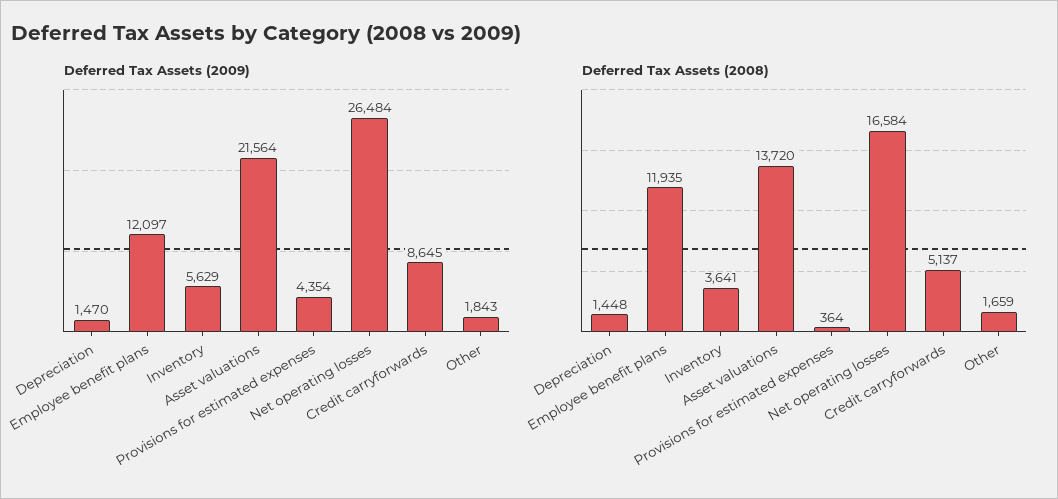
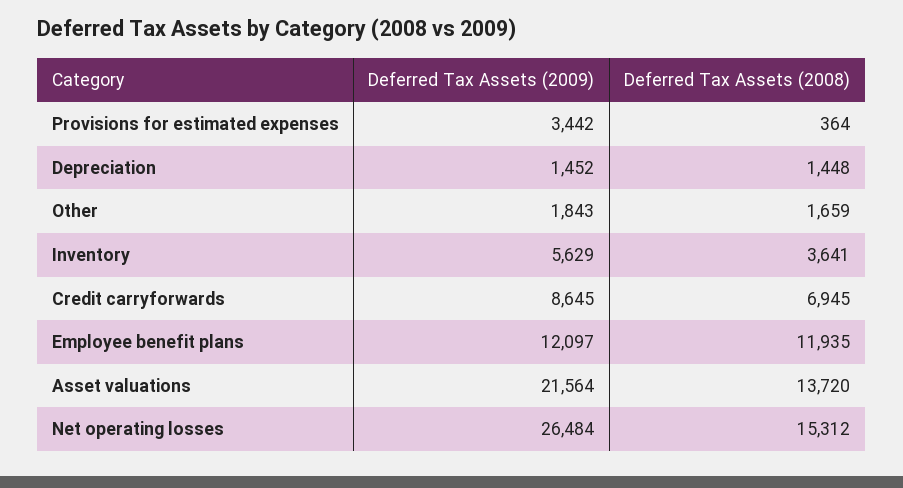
Deferred Tax Assets (2009), Depreciation: 1470 -> 1452
Deferred Tax Assets (2009), Provisions for estimated expenses: 4354 -> 3442
Deferred Tax Assets (2008), Net operating losses: 16584 -> 15312
Deferred Tax Assets (2008), Credit carryforwards: 5137 -> 6945

